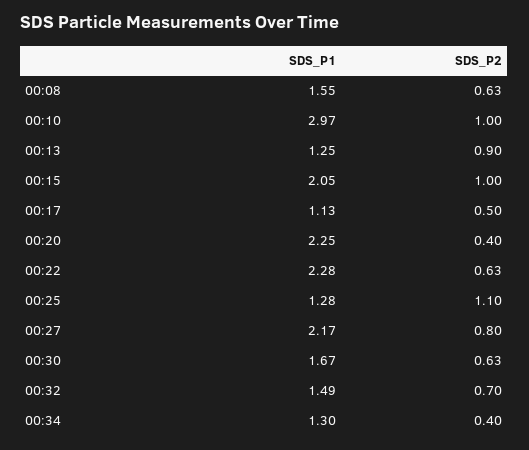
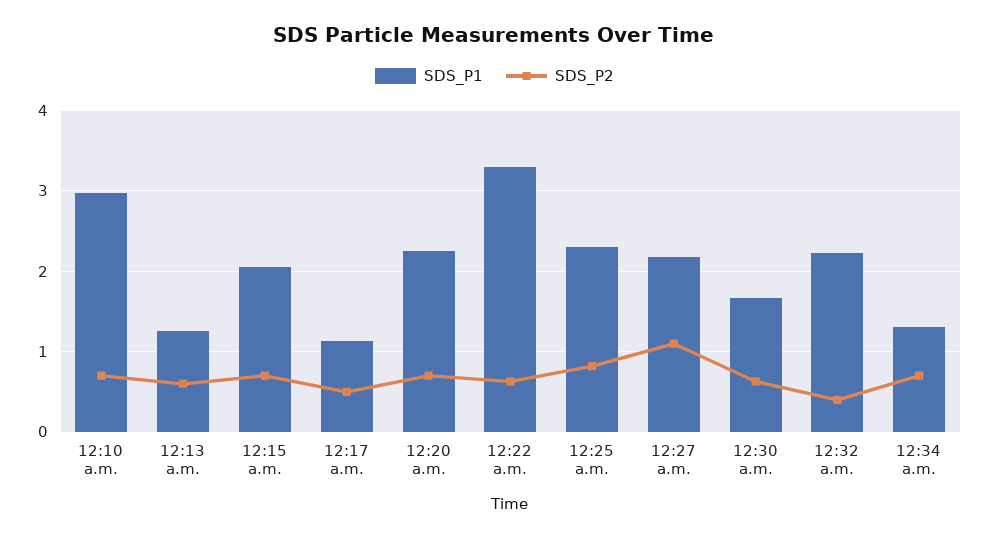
SDS_P1, 00:08: 1.55 -> none
SDS_P2, 00:08: 0.63 -> none
SDS_P2, 00:10: 1 -> 0.7
SDS_P2, 00:13: 0.9 -> 0.6
SDS_P2, 00:15: 1 -> 0.7
SDS_P2, 00:20: 0.4 -> 0.7
SDS_P1, 00:22: 2.28 -> 3.3
SDS_P1, 00:25: 1.28 -> 2.3
SDS_P2, 00:25: 1.1 -> 0.8
SDS_P2, 00:27: 0.8 -> 1.1
SDS_P1, 00:32: 1.49 -> 2.2
SDS_P2, 00:32: 0.7 -> 0.4
SDS_P2, 00:34: 0.4 -> 0.7

